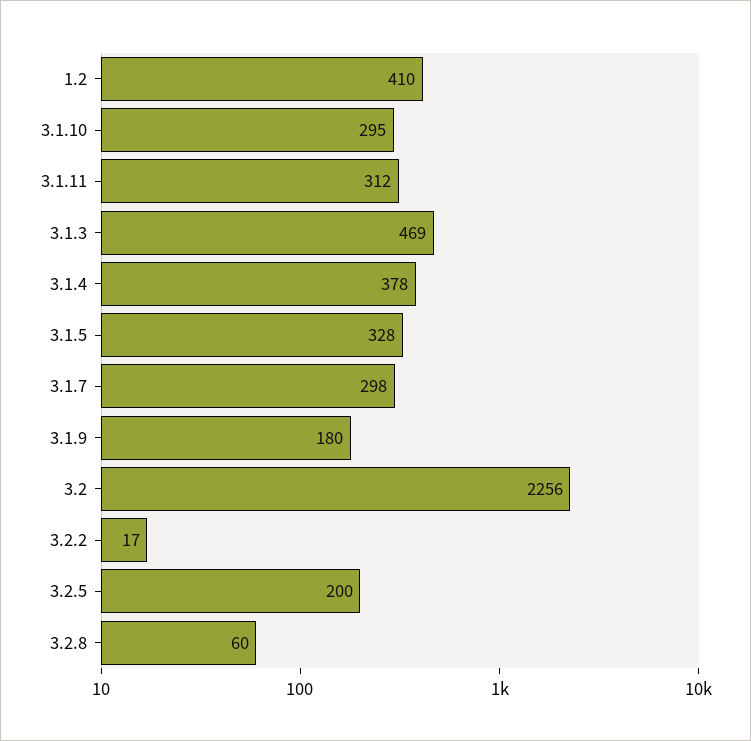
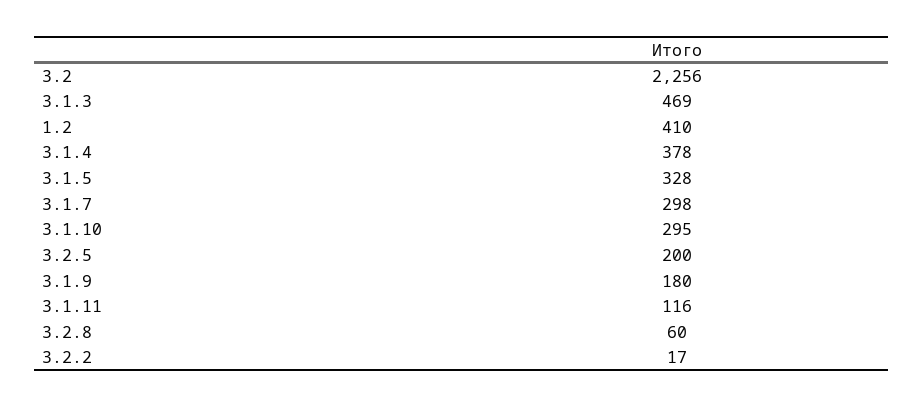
3.1.11: 312 -> 116

